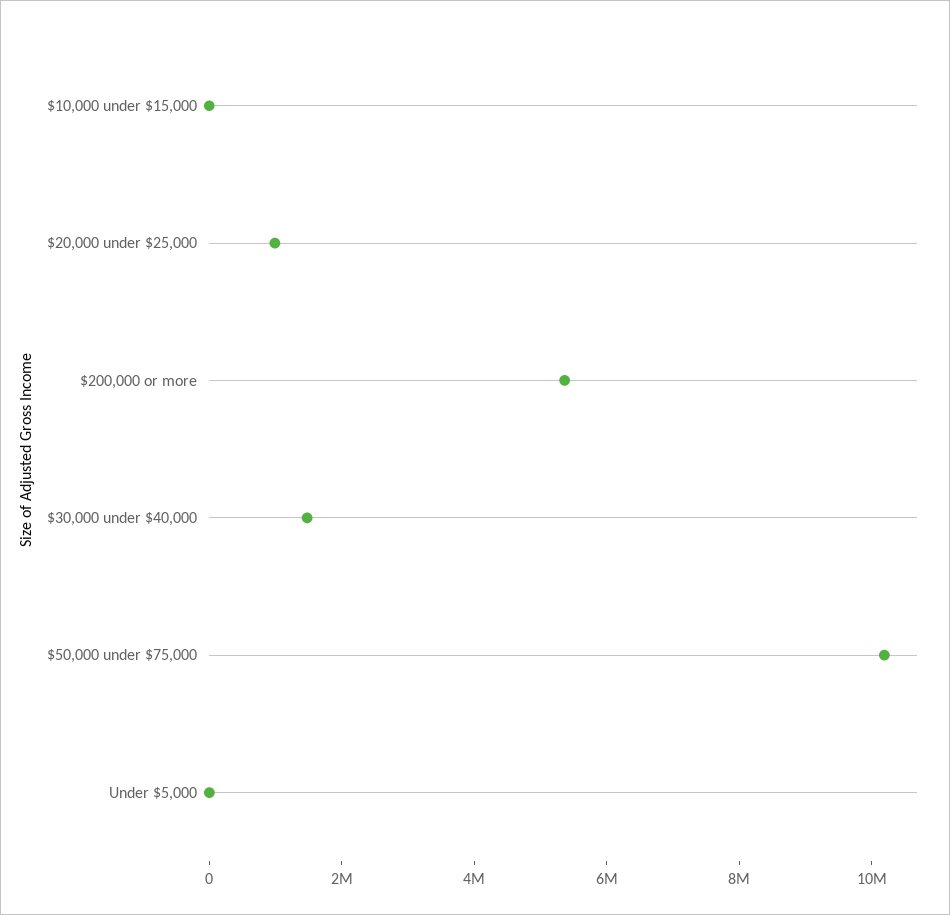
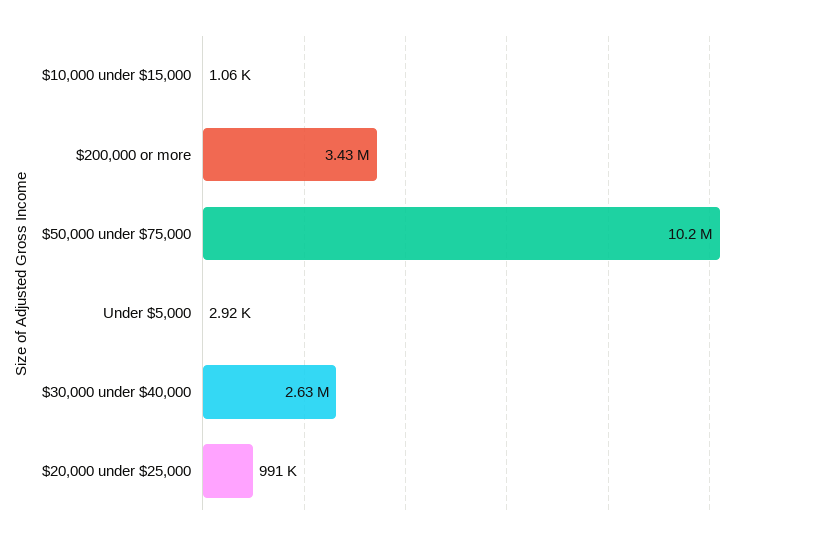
$200,000 or more: 5500000 -> 3430000
$30,000 under $40,000: 1500000 -> 2630000

